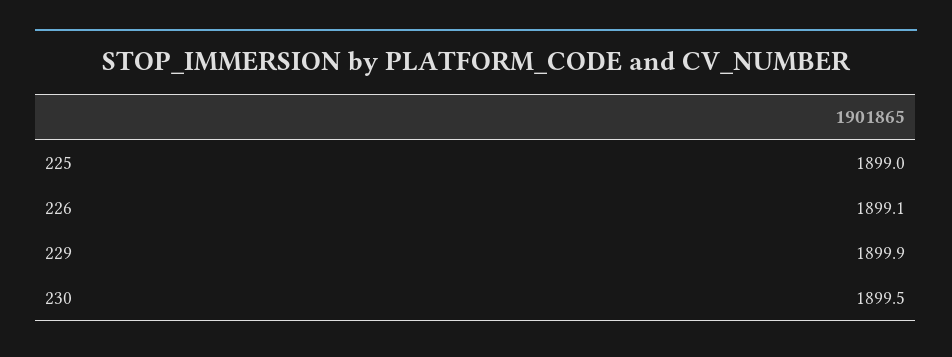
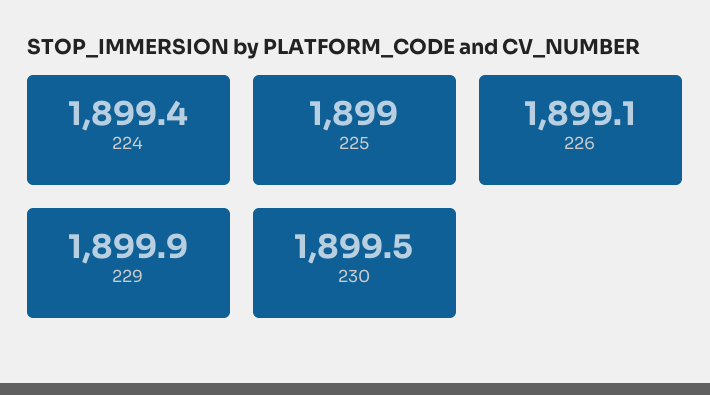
224: none -> 1899.4

